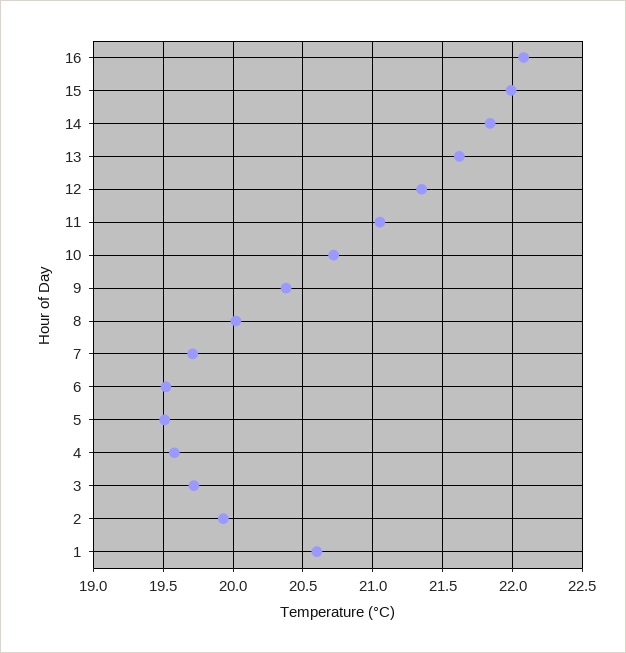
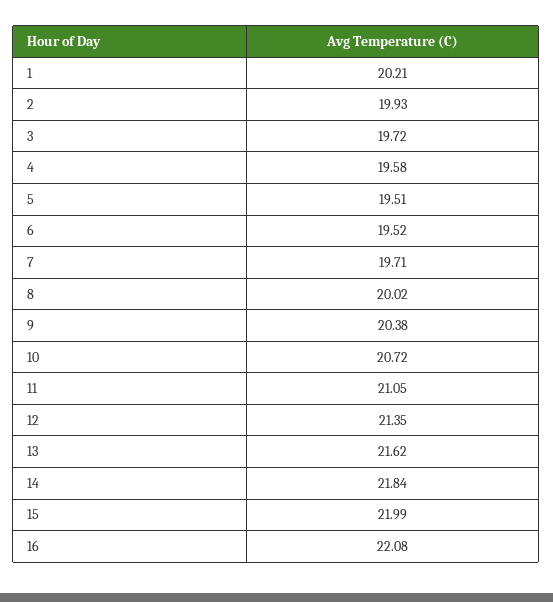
1: 20.6 -> 20.21

